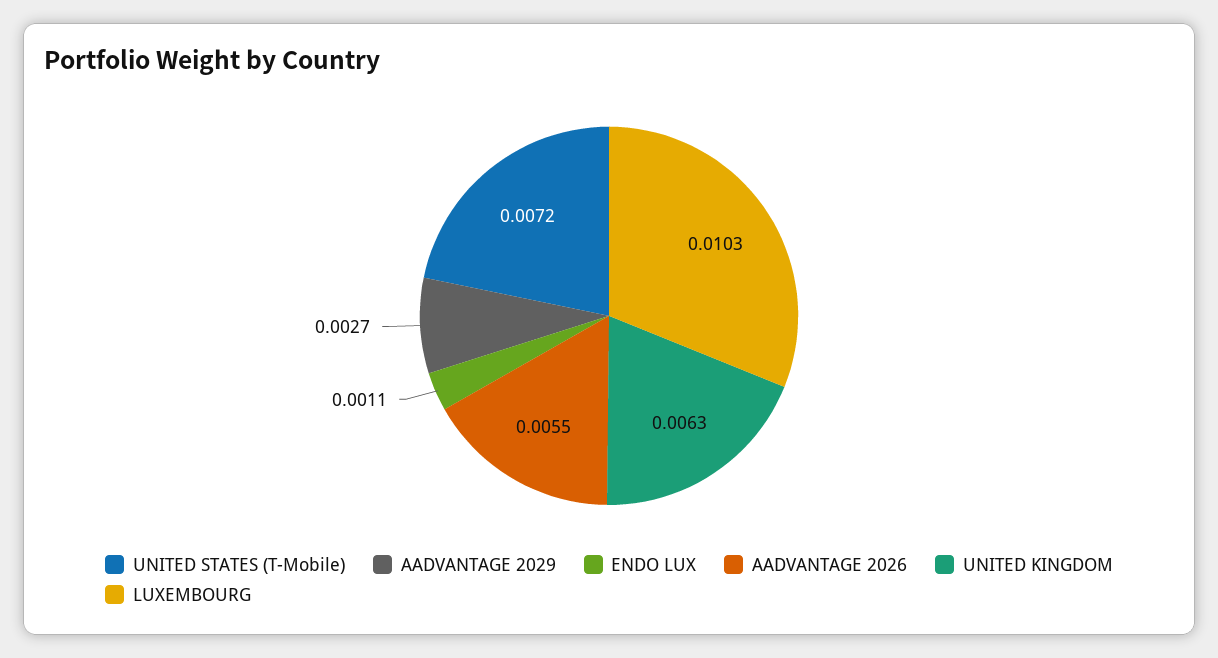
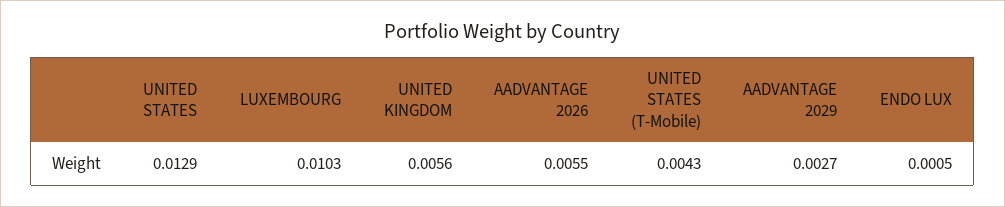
UNITED STATES (T-Mobile): 0.0072 -> 0.0043
ENDO LUX: 0.0011 -> 0.0005
UNITED KINGDOM: 0.0063 -> 0.0056
UNITED STATES: none -> 0.0129

